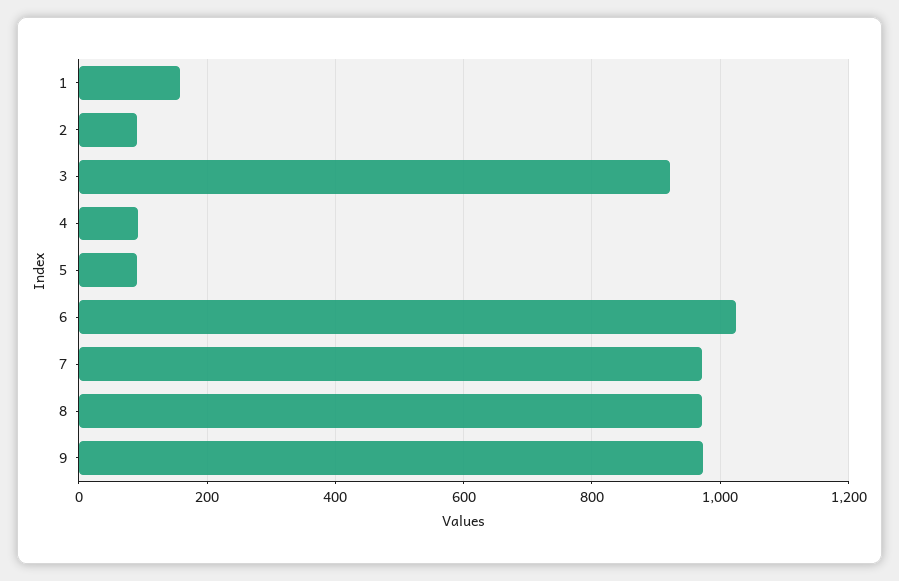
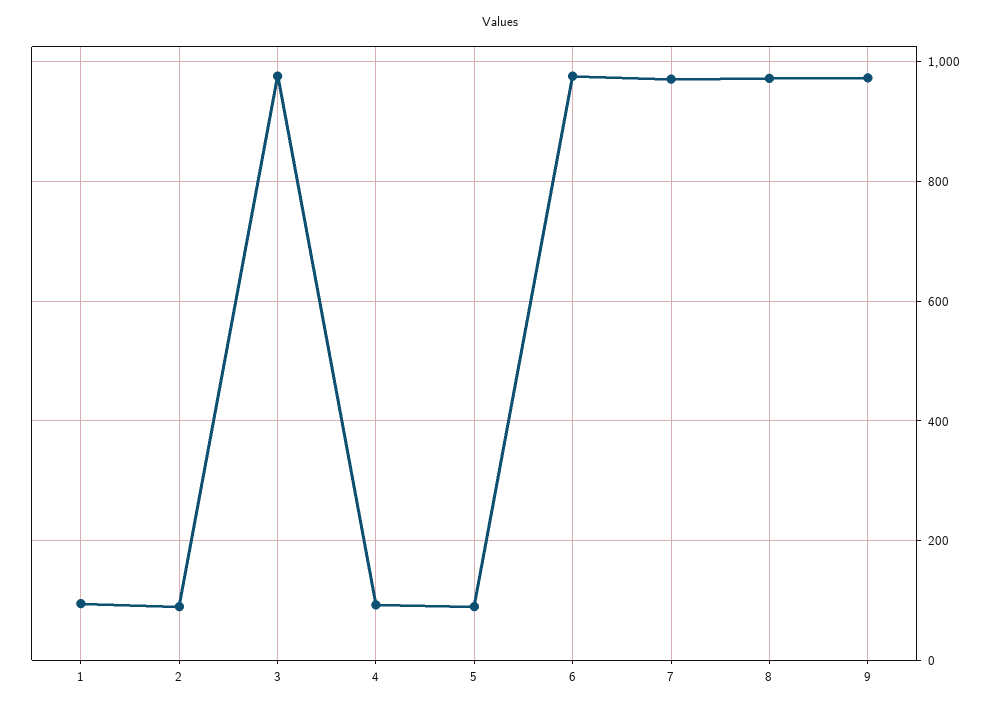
1: 160 -> 100
3: 920 -> 980
6: 1020 -> 980

